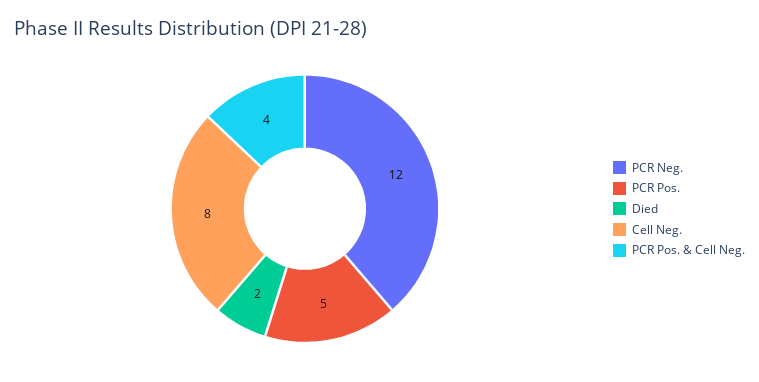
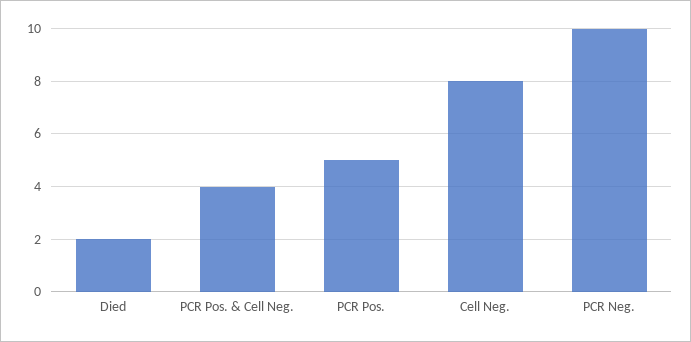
PCR Neg.: 12 -> 10

